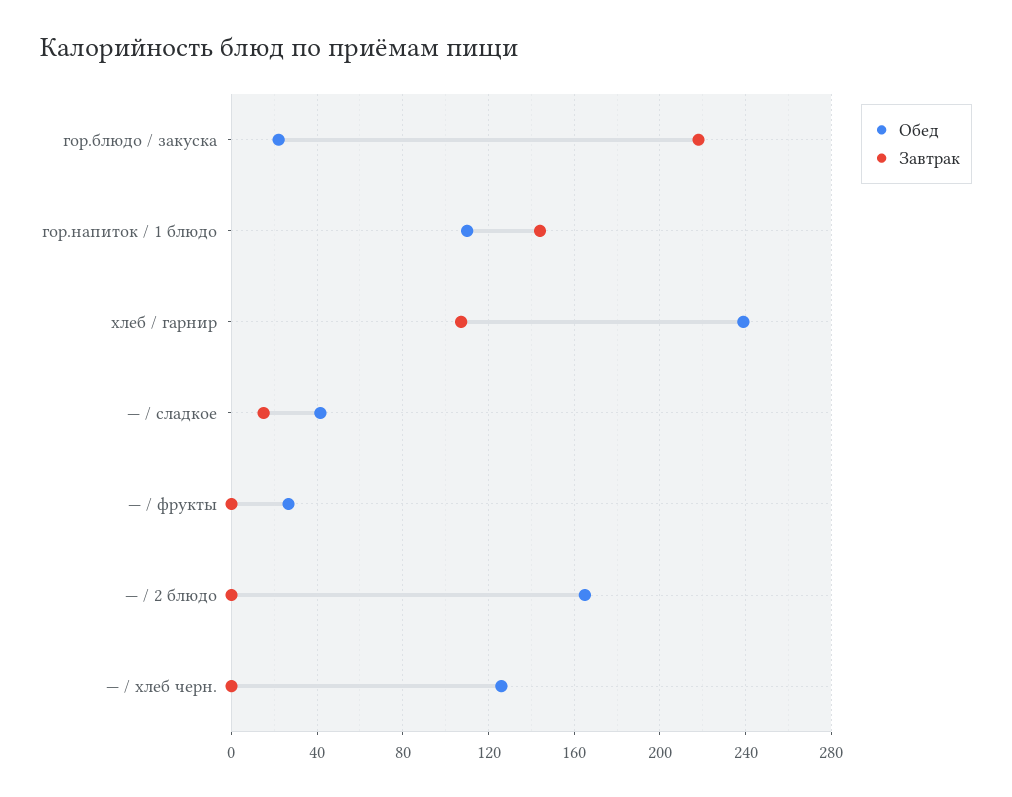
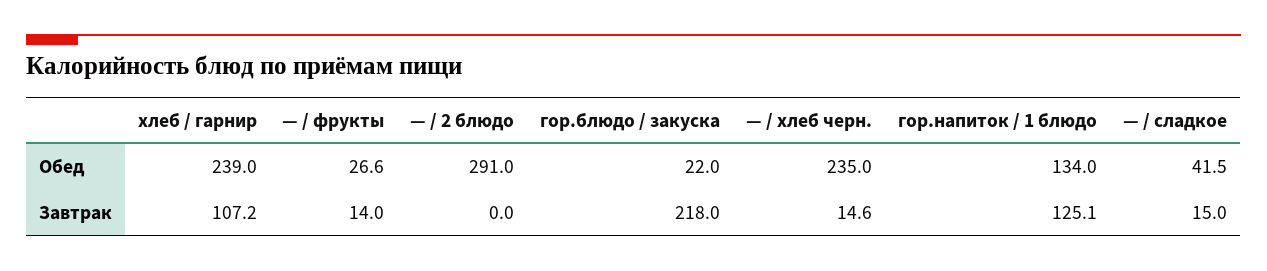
Обед, гор.напиток / 1 блюдо: 110 -> 134
Завтрак, гор.напиток / 1 блюдо: 145 -> 125.1
Завтрак, — / фрукты: 0 -> 14
Обед, — / 2 блюдо: 165 -> 291
Обед, — / хлеб черн.: 125 -> 235
Завтрак, — / хлеб черн.: 0 -> 14.6

